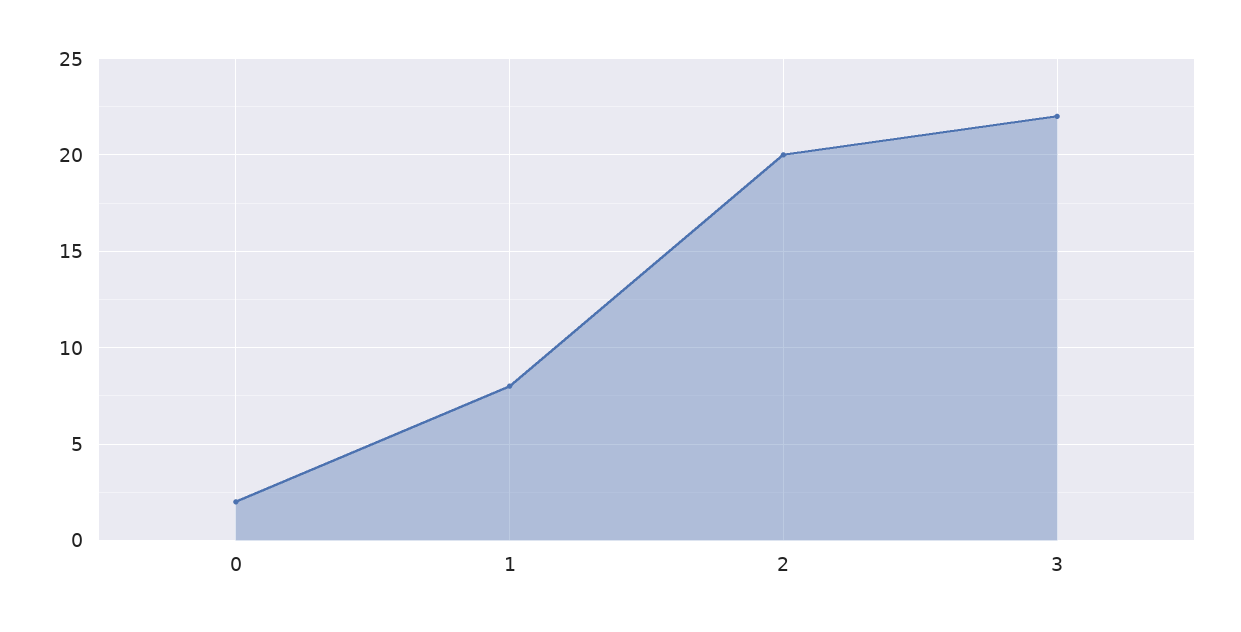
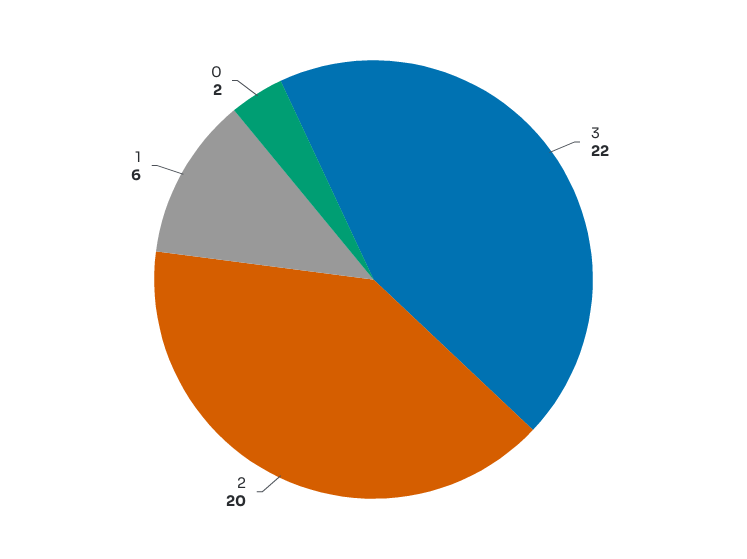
1: 8 -> 6

